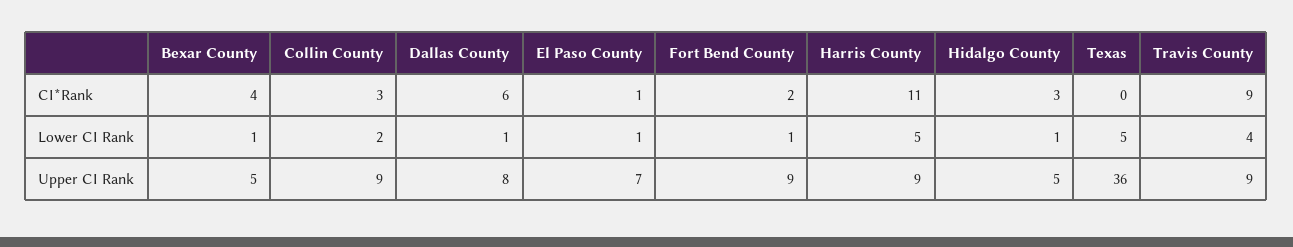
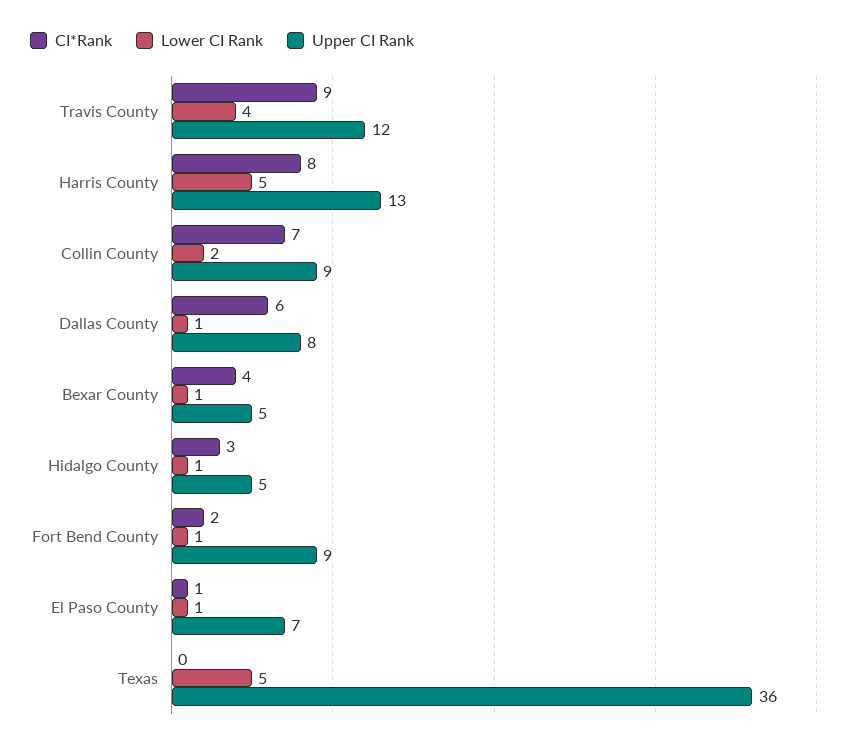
CI*Rank, Collin County: 3 -> 7
CI*Rank, Harris County: 11 -> 8
Upper CI Rank, Harris County: 9 -> 13
Upper CI Rank, Travis County: 9 -> 12

